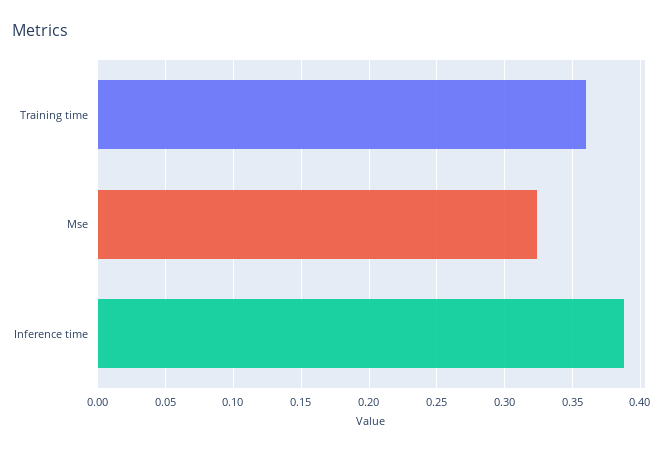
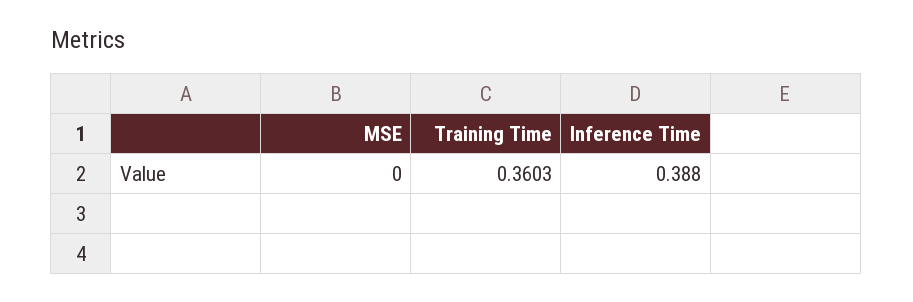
Mse: 0.325 -> 0

